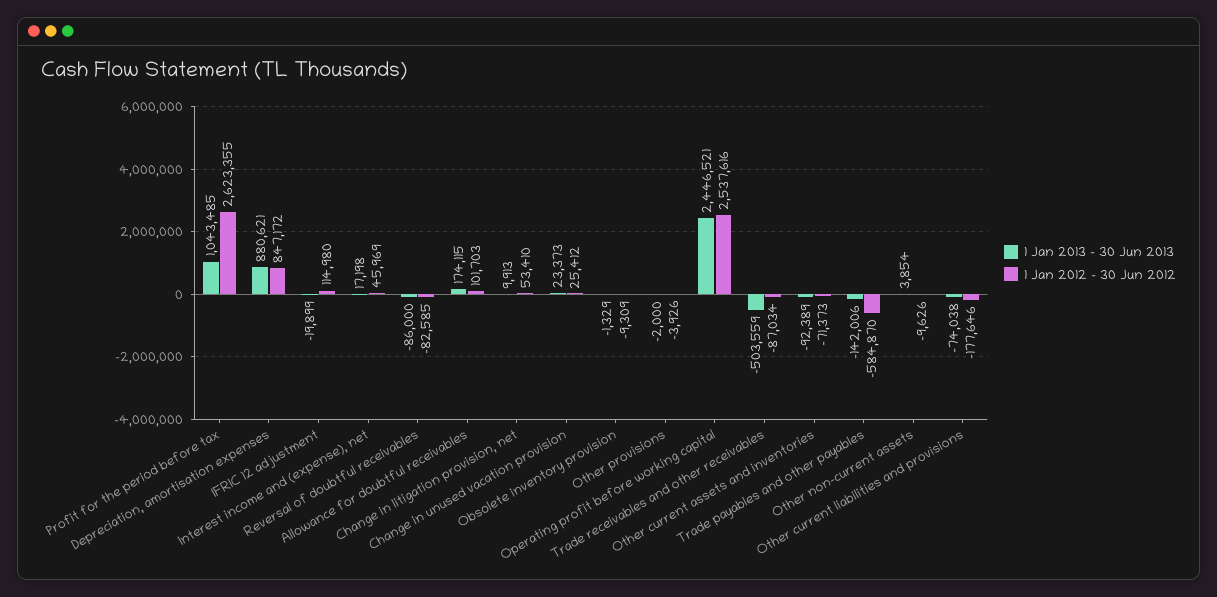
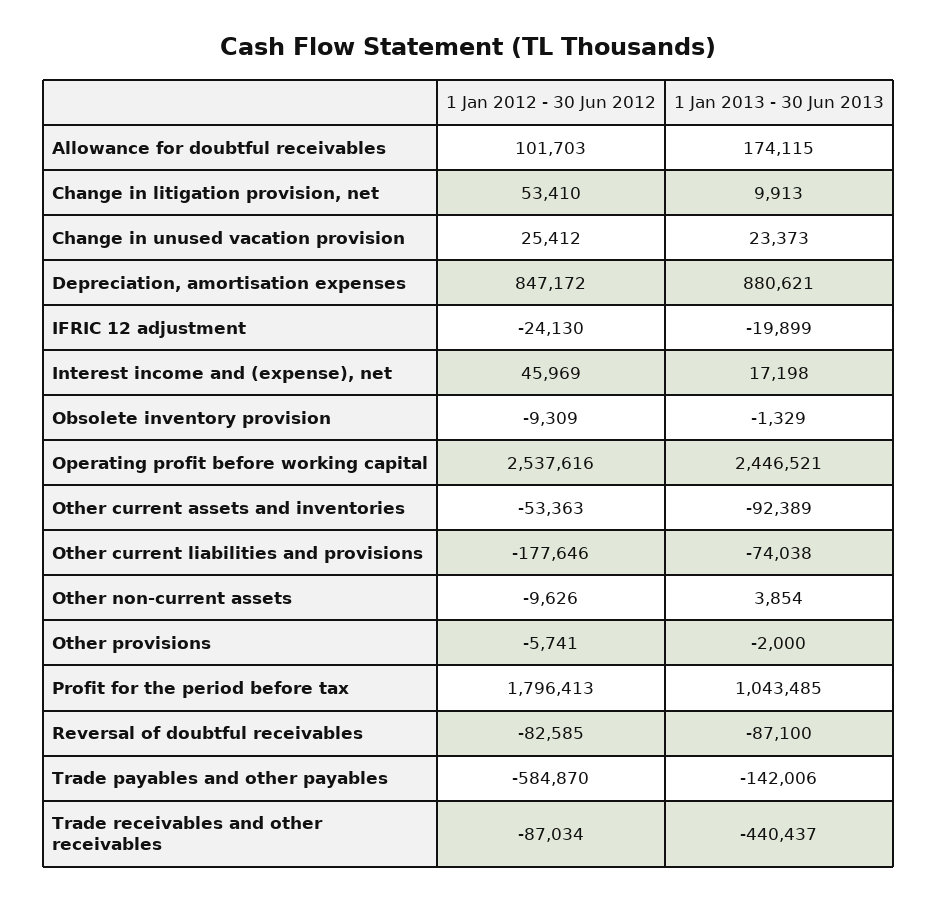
1 Jan 2012 - 30 Jun 2012, Profit for the period before tax: 2623355 -> 1796413
1 Jan 2012 - 30 Jun 2012, IFRIC 12 adjustment: 114980 -> -24130
1 Jan 2013 - 30 Jun 2013, Reversal of doubtful receivables: -86000 -> -87100
1 Jan 2012 - 30 Jun 2012, Other provisions: -3926 -> -5741
1 Jan 2013 - 30 Jun 2013, Trade receivables and other receivables: -503559 -> -440437
1 Jan 2012 - 30 Jun 2012, Other current assets and inventories: -71373 -> -53363

